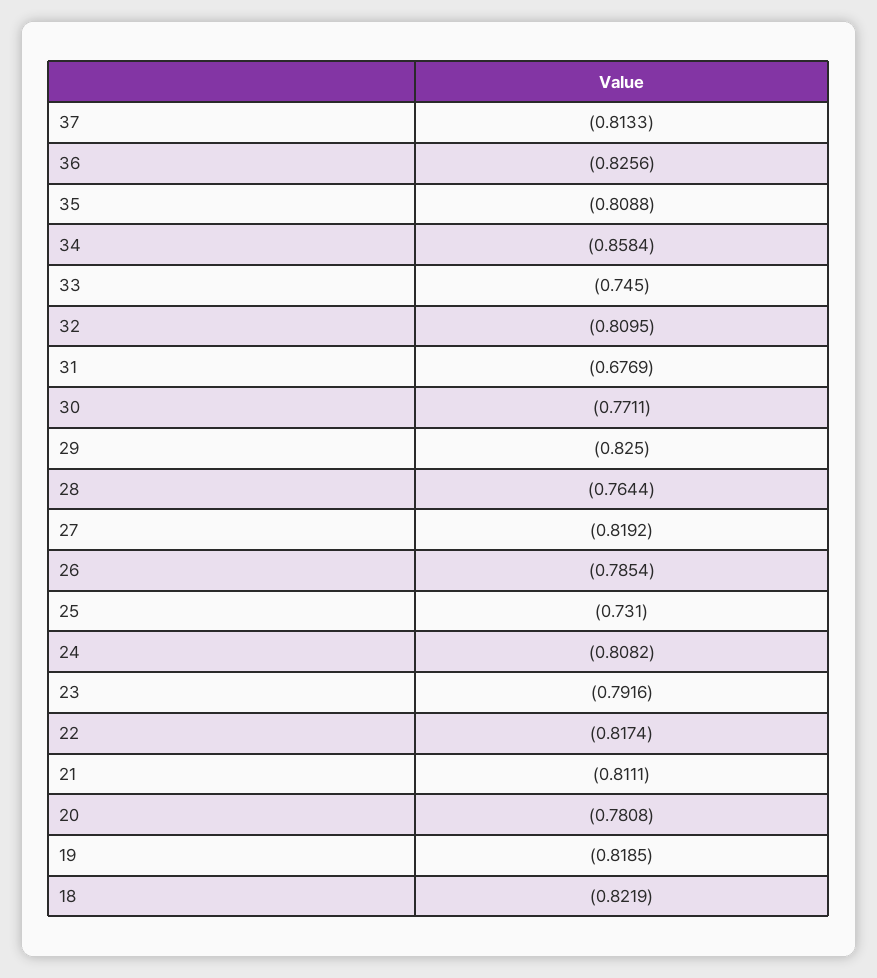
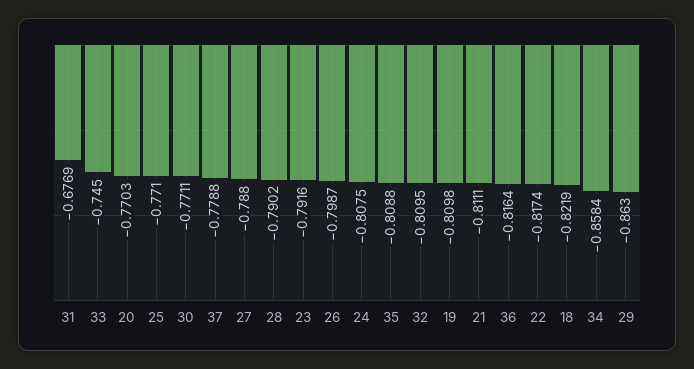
37: -0.8133 -> -0.7788
36: -0.8256 -> -0.8164
29: -0.825 -> -0.863
28: -0.7644 -> -0.7902
27: -0.8192 -> -0.788
26: -0.7854 -> -0.7987
25: -0.731 -> -0.771
24: -0.8082 -> -0.8075
20: -0.7808 -> -0.7703
19: -0.8185 -> -0.8098

